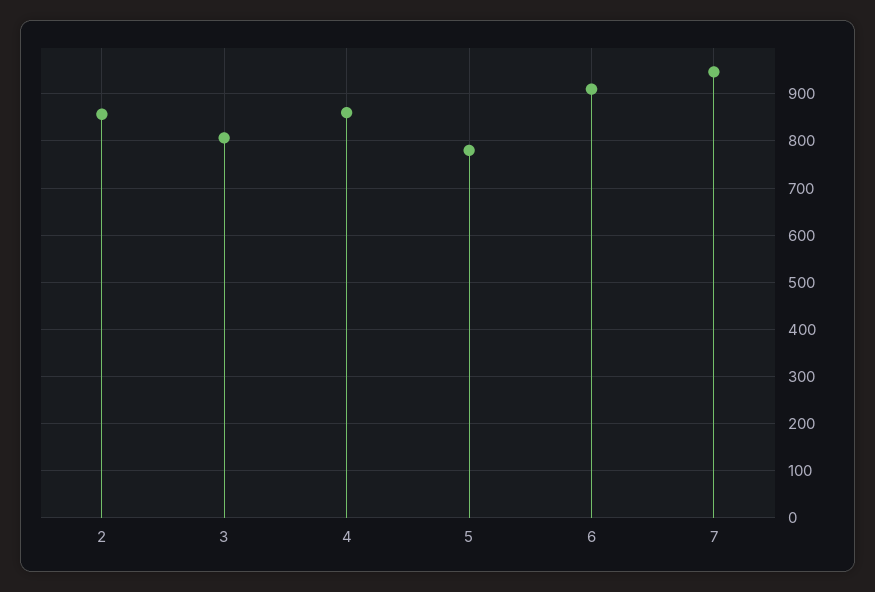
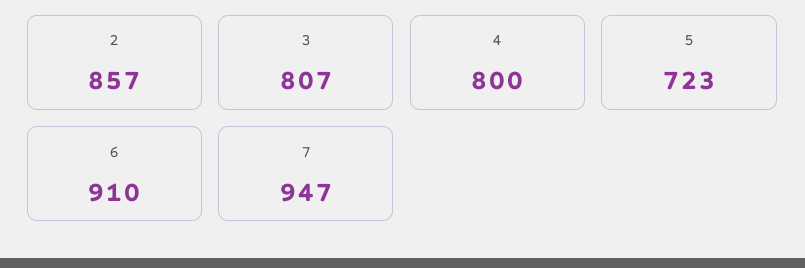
4: 860 -> 800
5: 780 -> 723

